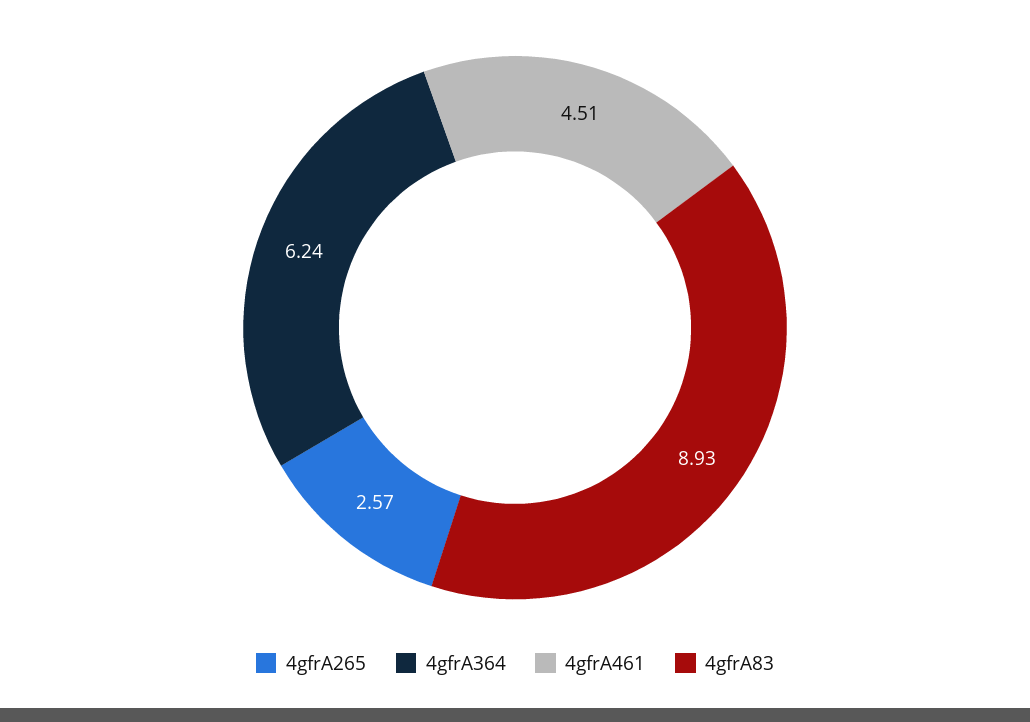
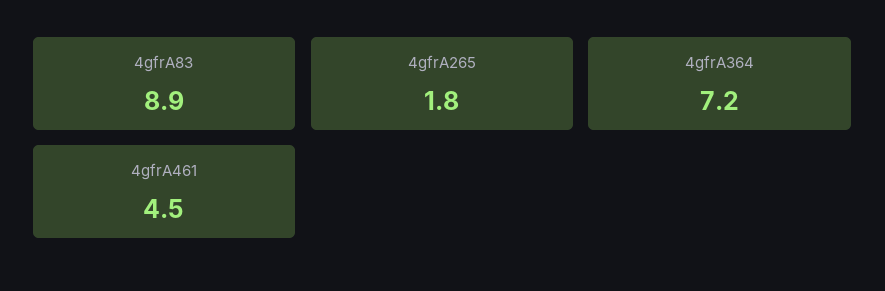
4gfrA265: 2.57 -> 1.8
4gfrA364: 6.24 -> 7.2

